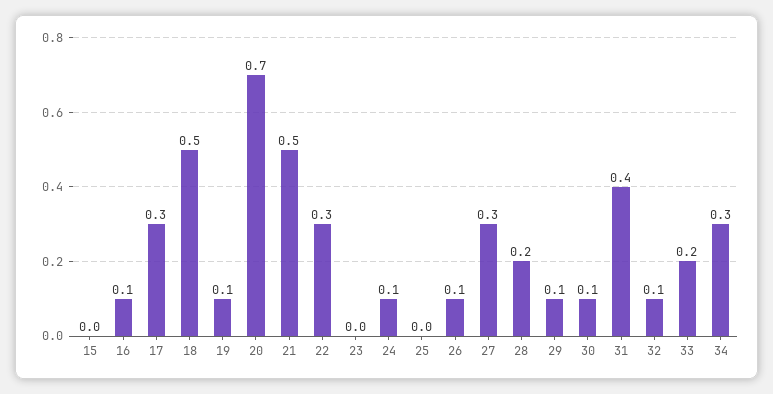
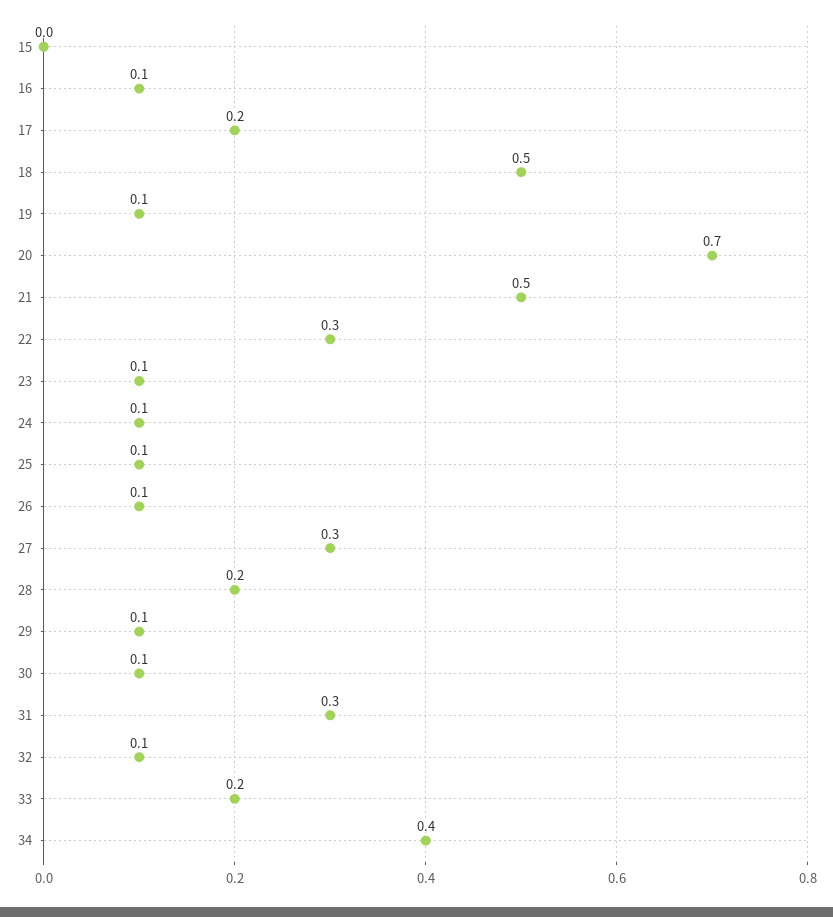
17: 0.3 -> 0.2
23: 0 -> 0.1
25: 0 -> 0.1
31: 0.4 -> 0.3
34: 0.3 -> 0.4

